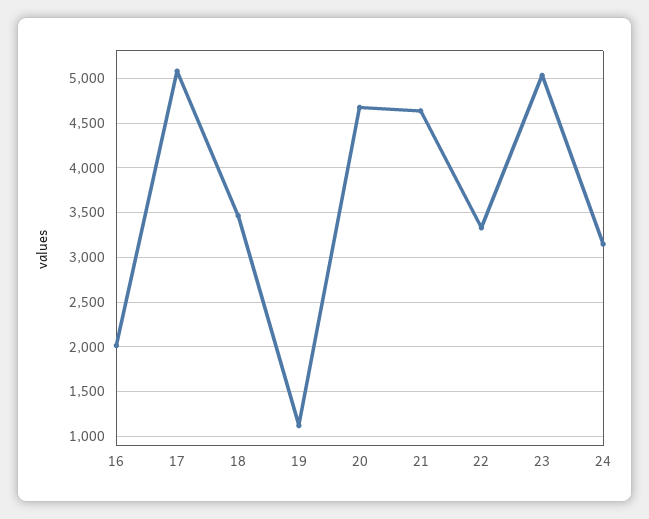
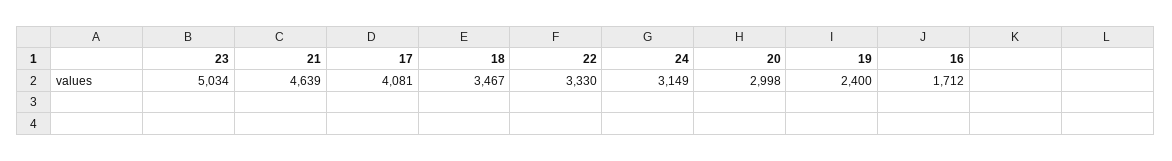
16: 2000 -> 1712
17: 5100 -> 4081
19: 1100 -> 2400
20: 4700 -> 2998

